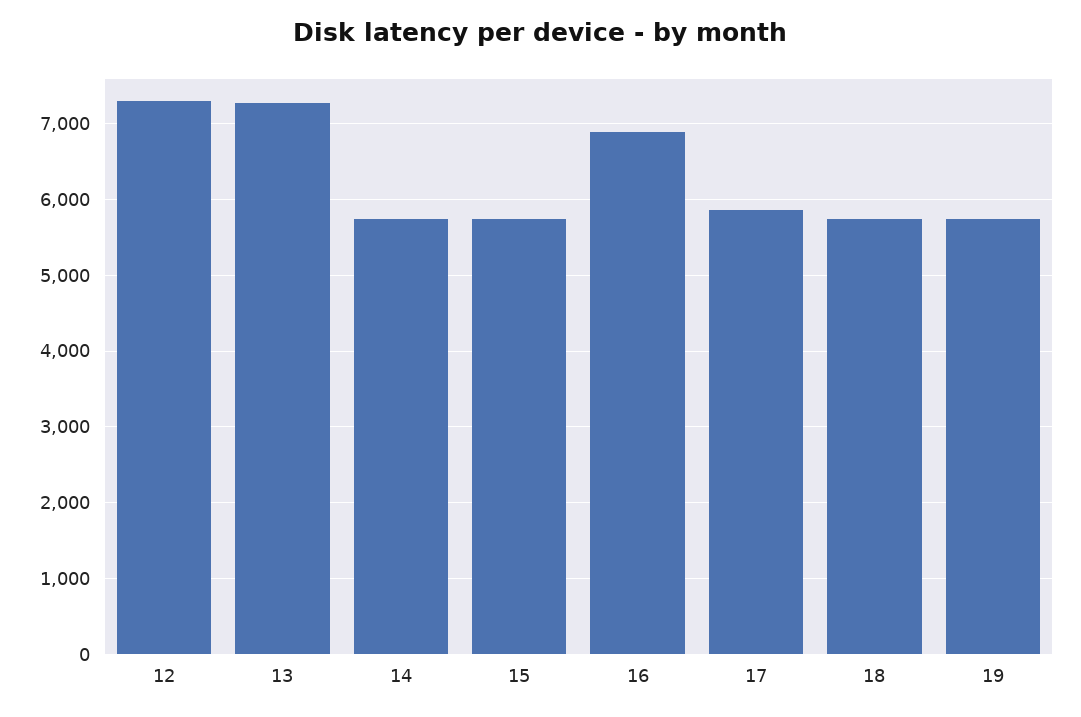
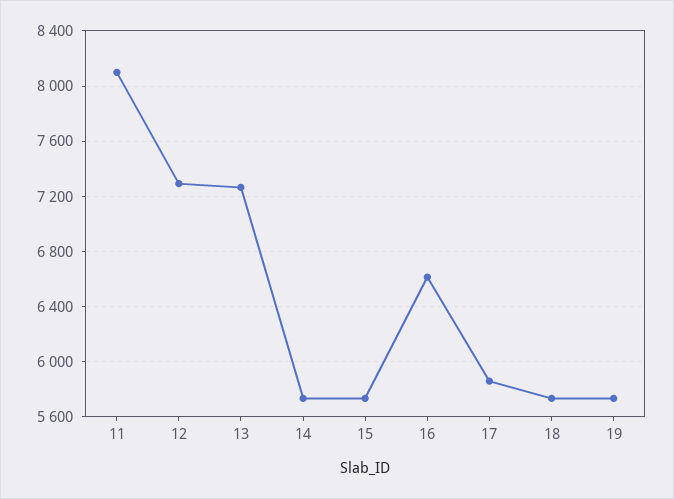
16: 6900 -> 6600
11: none -> 8100

